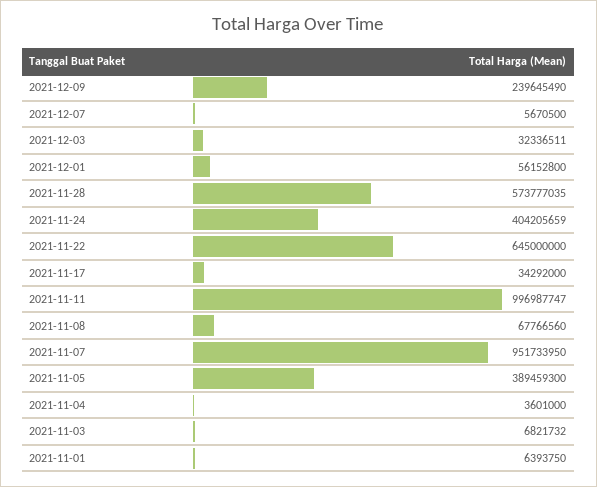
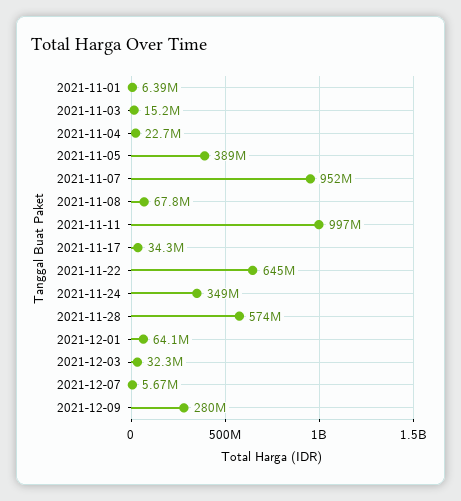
2021-12-09: 239645490 -> 280000000
2021-12-01: 56152800 -> 64100000
2021-11-24: 404205659 -> 349000000
2021-11-04: 3601000 -> 22700000
2021-11-03: 6821732 -> 15200000

